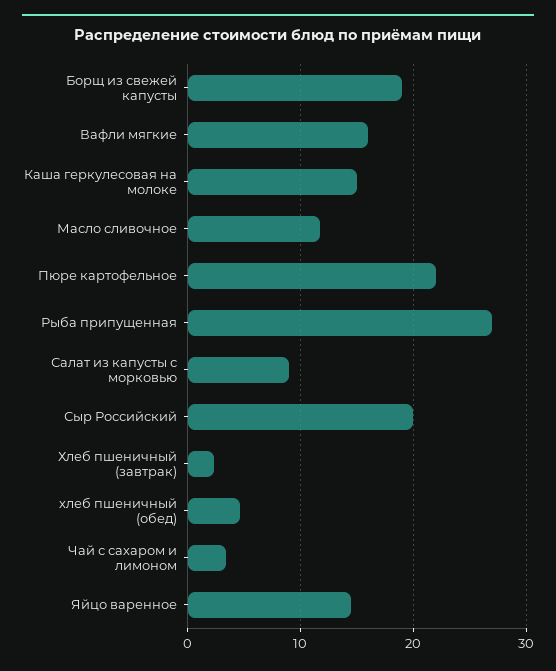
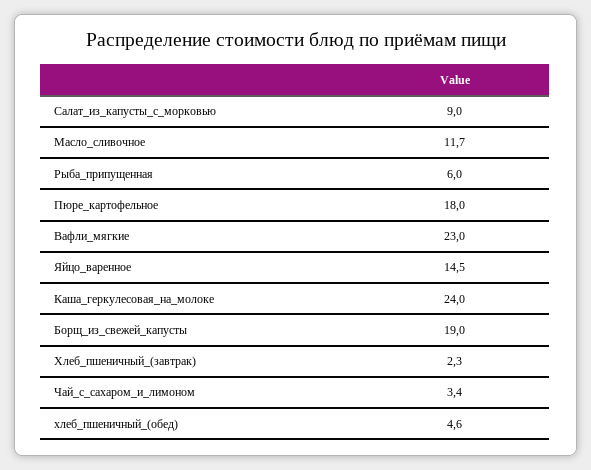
Вафли мягкие: 16 -> 23
Каша геркулесовая на молоке: 15 -> 24
Пюре картофельное: 22 -> 18
Рыба припущенная: 27 -> 6
Сыр Российский: 20 -> none

